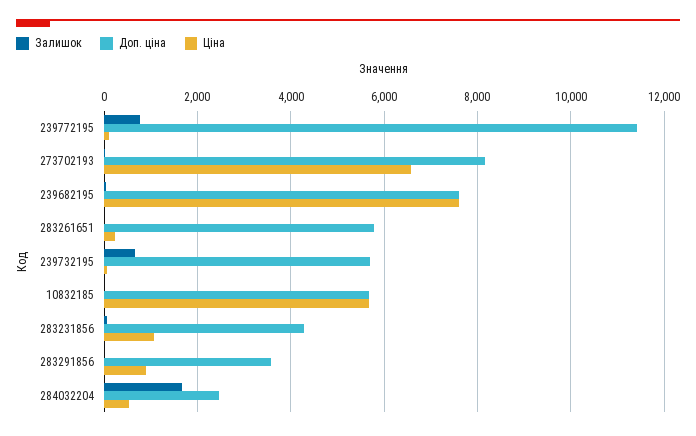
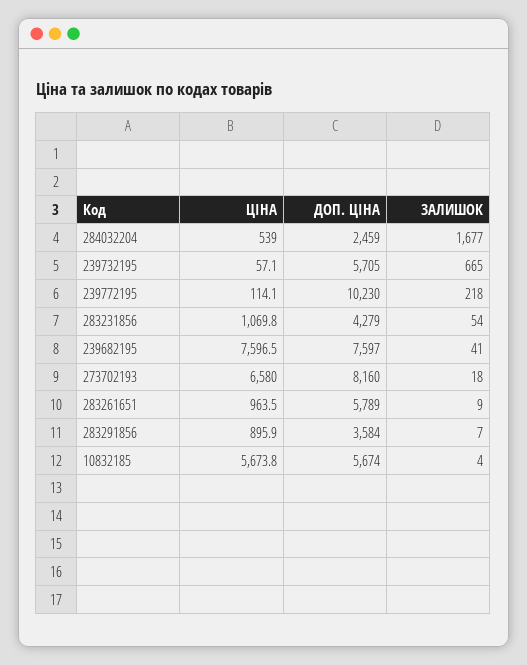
Залишок, 239772195: 800 -> 218
Доп. ціна, 239772195: 11400 -> 10230
Ціна, 283261651: 200 -> 963.5

